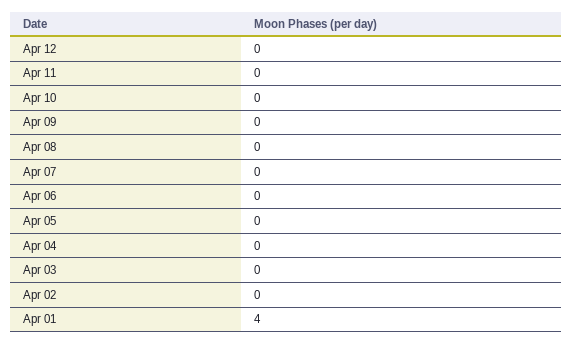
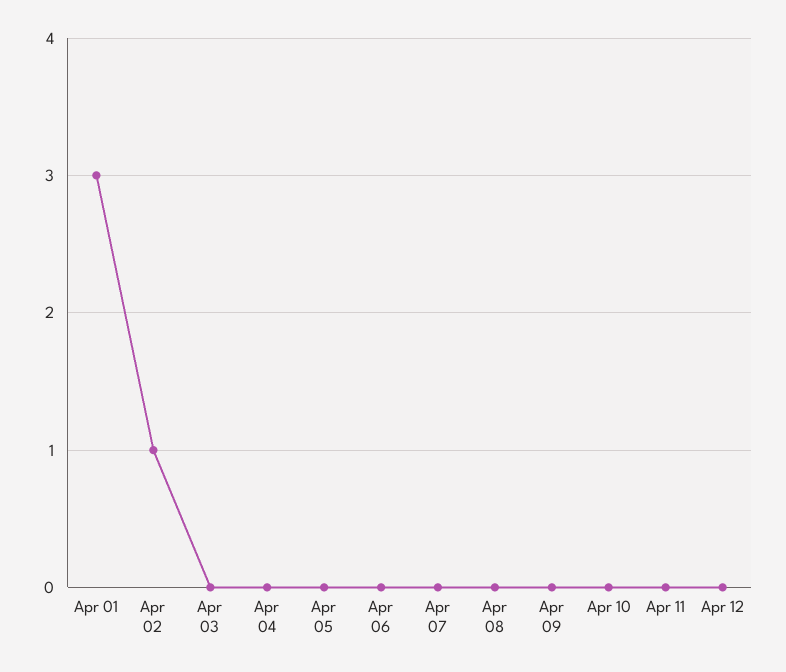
Apr 02: 0 -> 1
Apr 01: 4 -> 3

